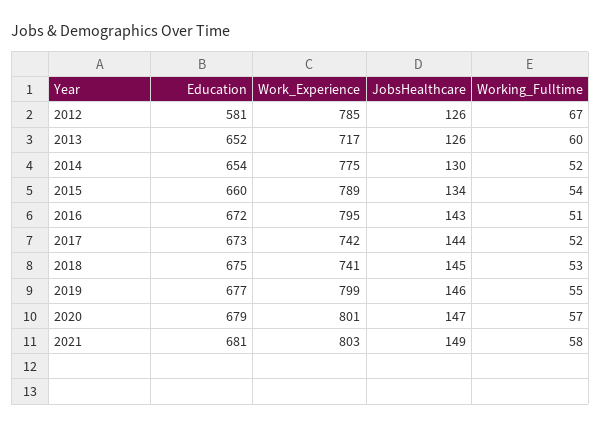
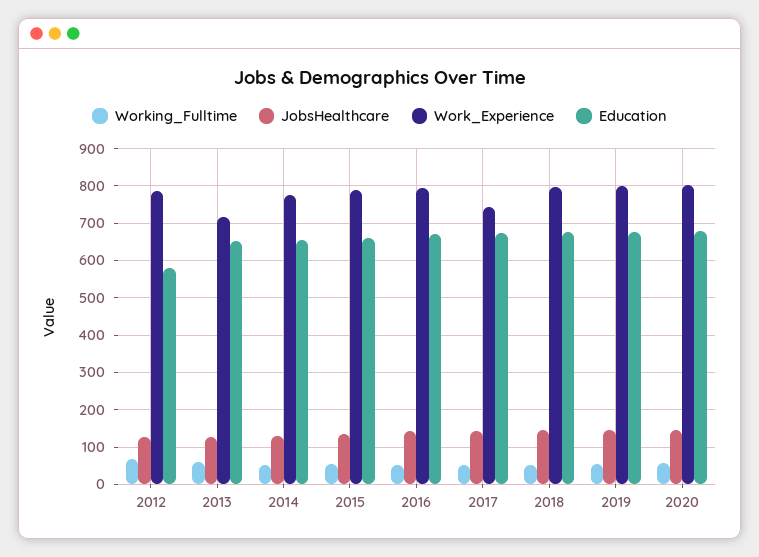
Work_Experience, 2018: 741 -> 800
Education, 2021: 681 -> none
Work_Experience, 2021: 803 -> none
JobsHealthcare, 2021: 149 -> none
Working_Fulltime, 2021: 58 -> none

